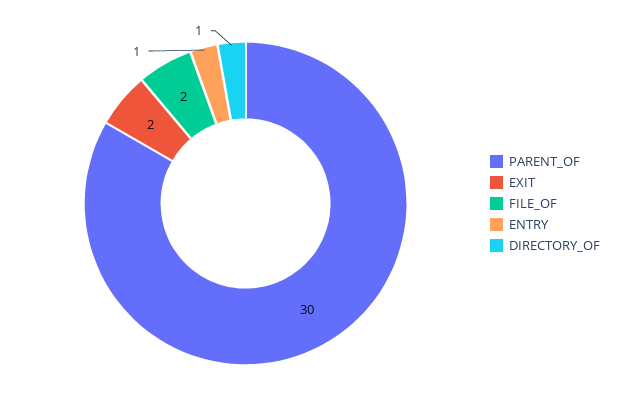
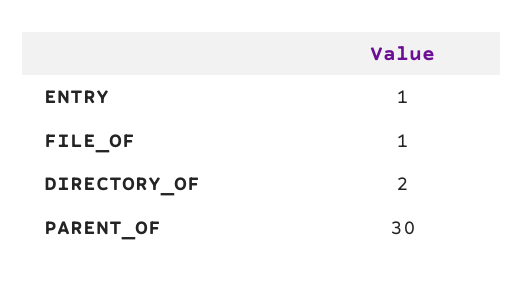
EXIT: 2 -> none
FILE_OF: 2 -> 1
DIRECTORY_OF: 1 -> 2

